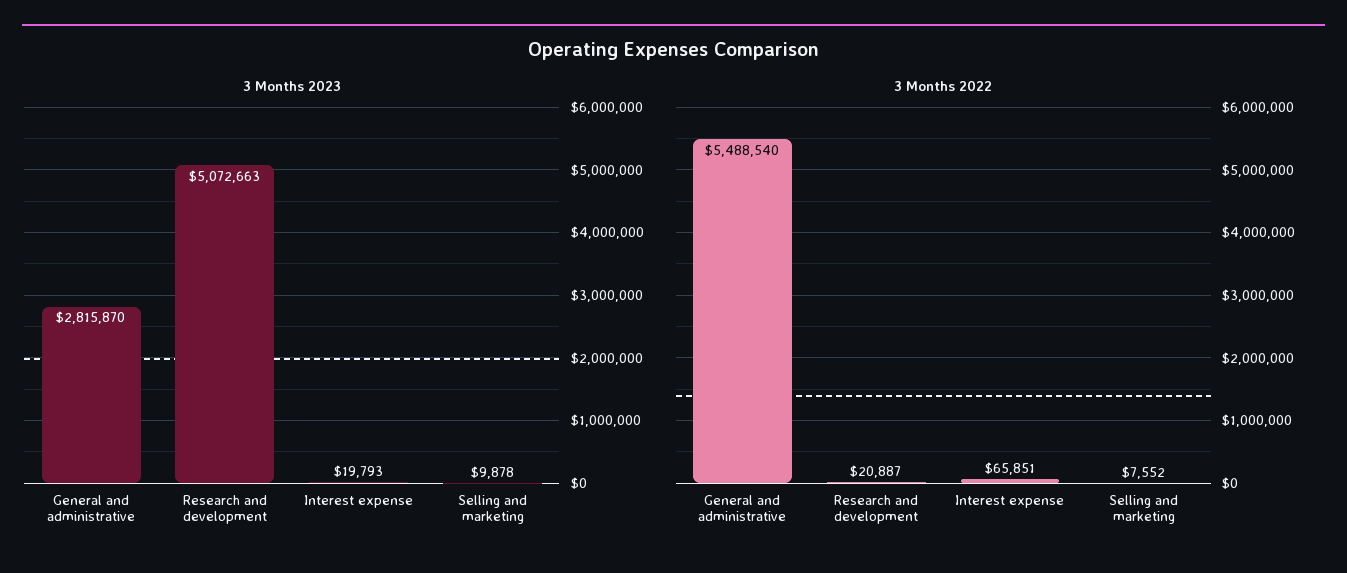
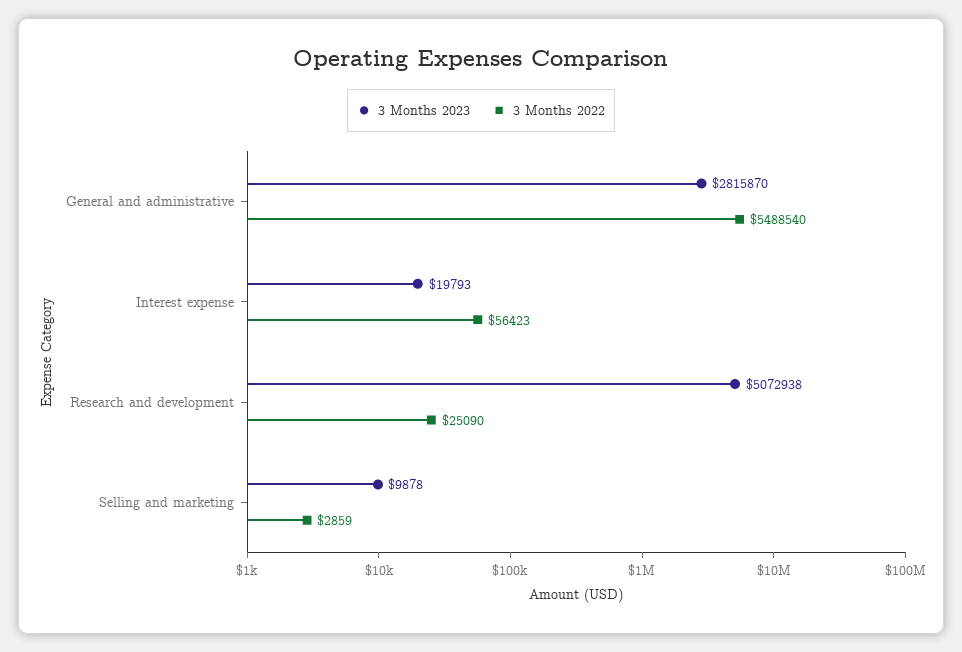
3 Months 2023, Research and development: 5072663 -> 5072938
3 Months 2022, Research and development: 20887 -> 25090
3 Months 2022, Interest expense: 65851 -> 56423
3 Months 2022, Selling and marketing: 7552 -> 2859

